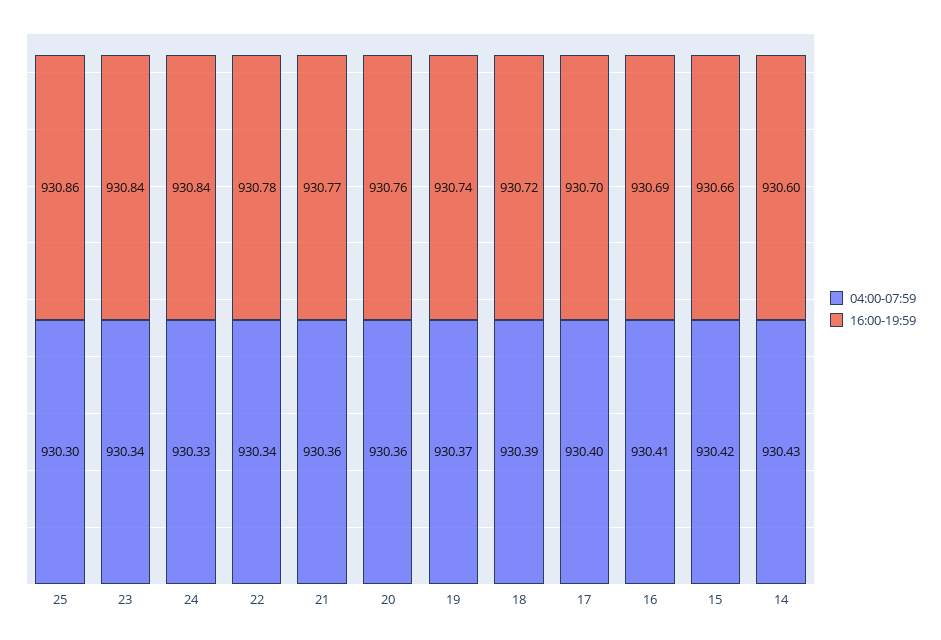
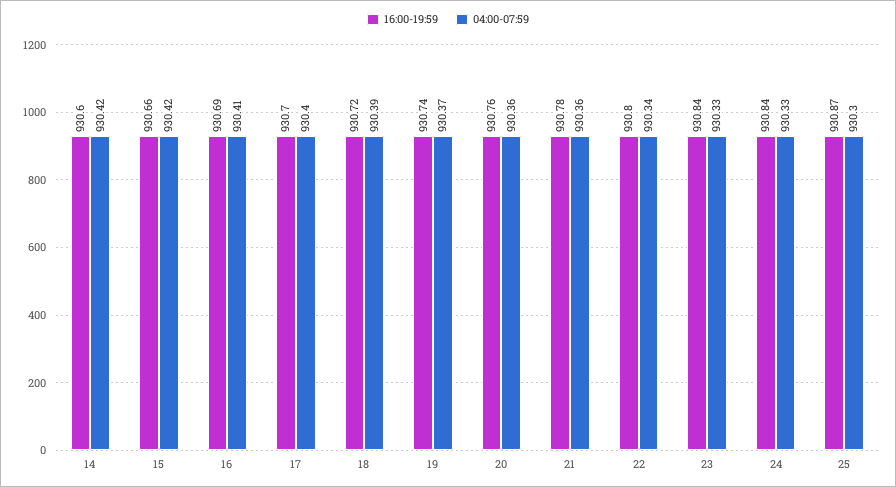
16:00-19:59, 25: 930.86 -> 930.87
04:00-07:59, 23: 930.34 -> 930.33
16:00-19:59, 22: 930.78 -> 930.8
16:00-19:59, 21: 930.77 -> 930.78
04:00-07:59, 14: 930.43 -> 930.42

